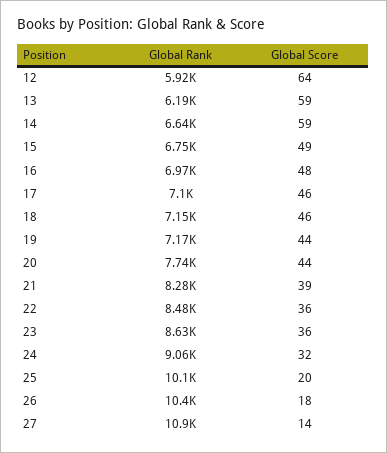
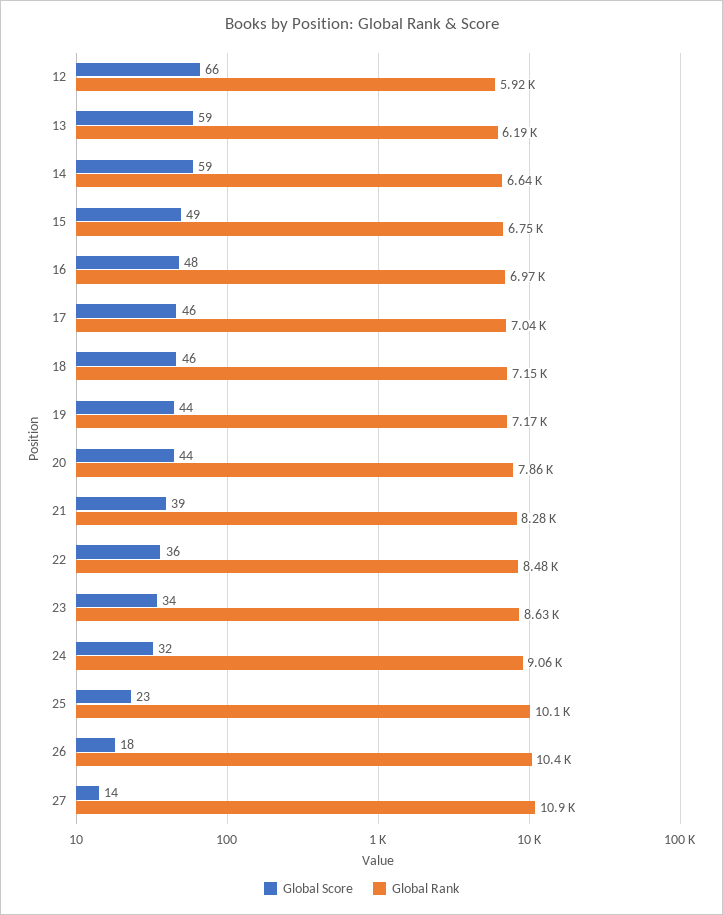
Global Score, 12: 64 -> 66
Global Rank, 17: 7100 -> 7040
Global Rank, 20: 7740 -> 7860
Global Score, 23: 36 -> 34
Global Score, 25: 20 -> 23

